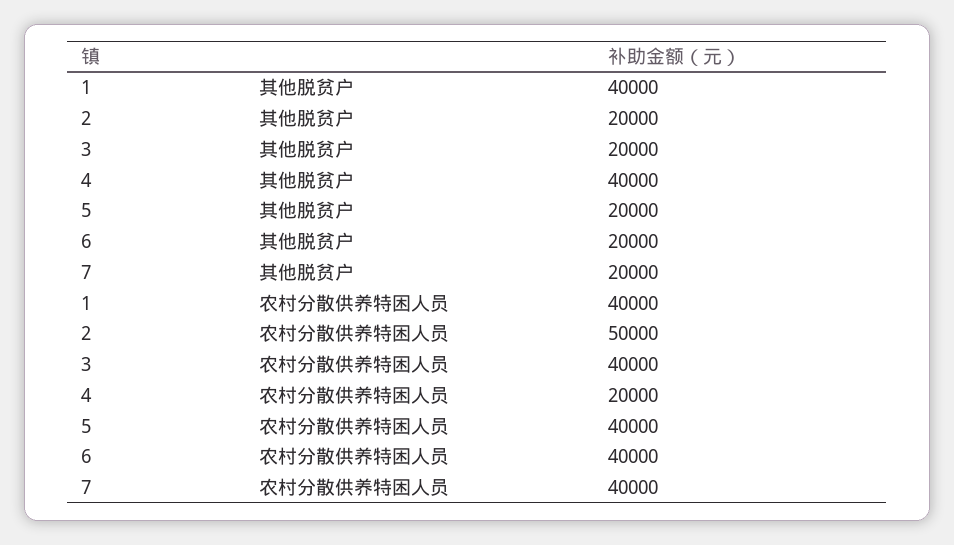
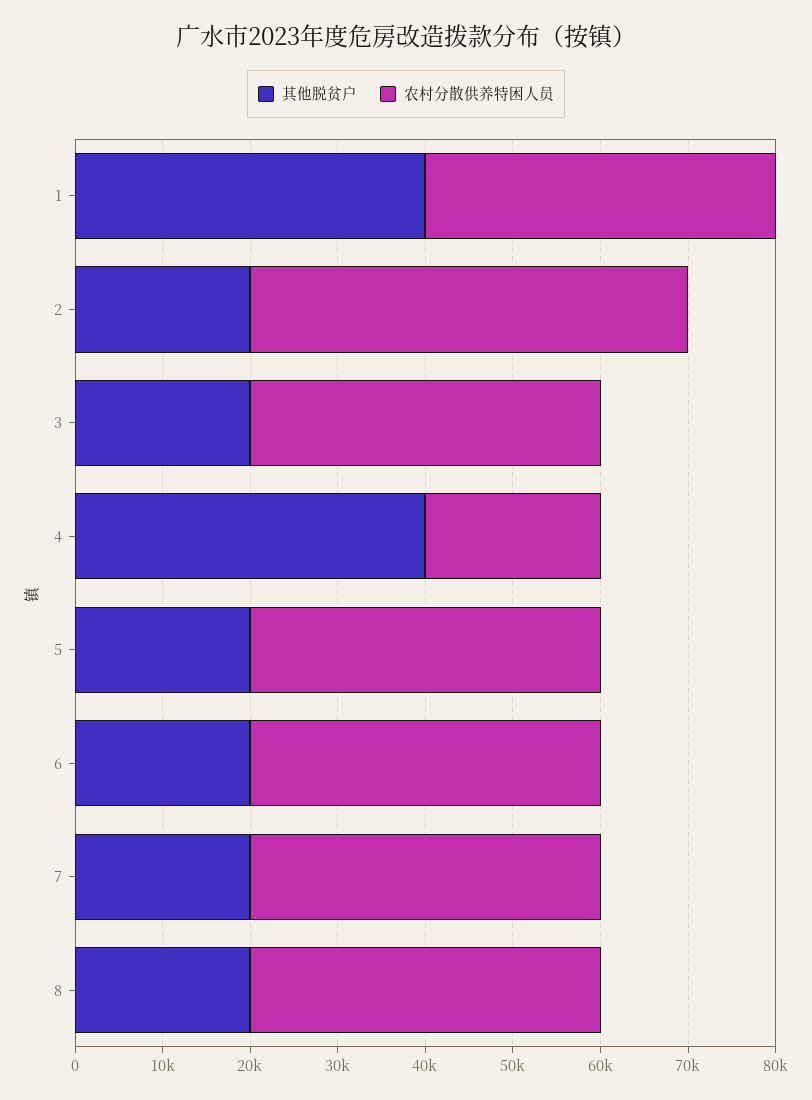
其他脱贫户, 8: none -> 20000
农村分散供养特困人员, 8: none -> 40000

